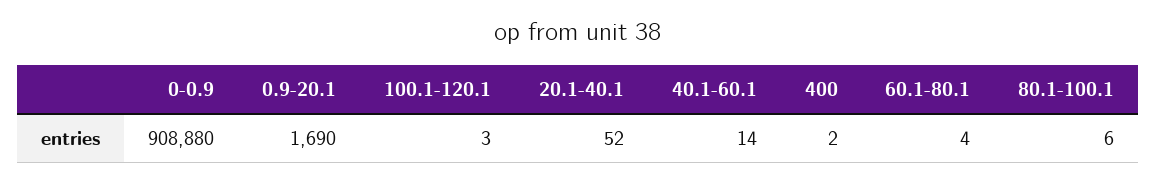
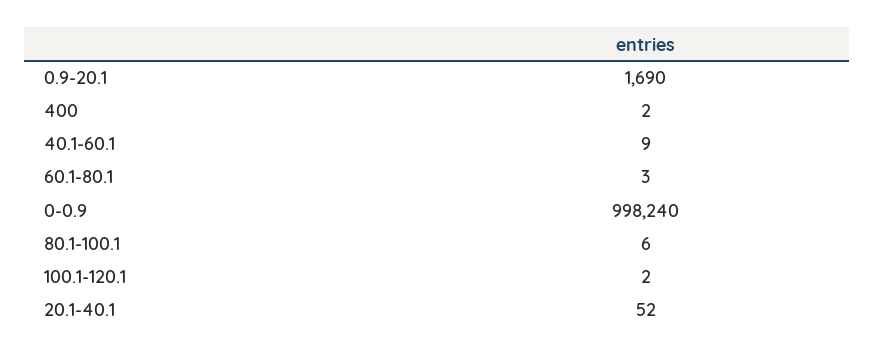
0-0.9: 908880 -> 998240
100.1-120.1: 3 -> 2
40.1-60.1: 14 -> 9
60.1-80.1: 4 -> 3

